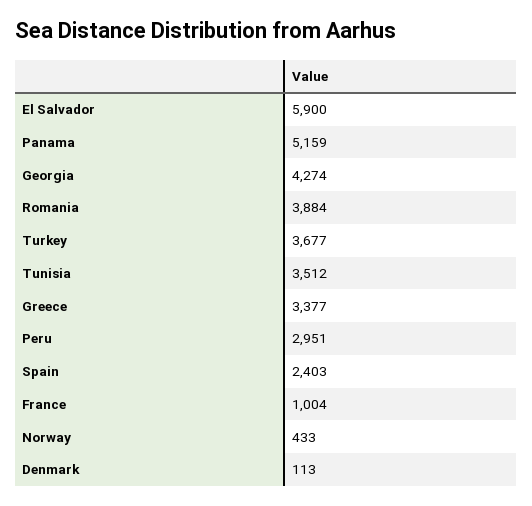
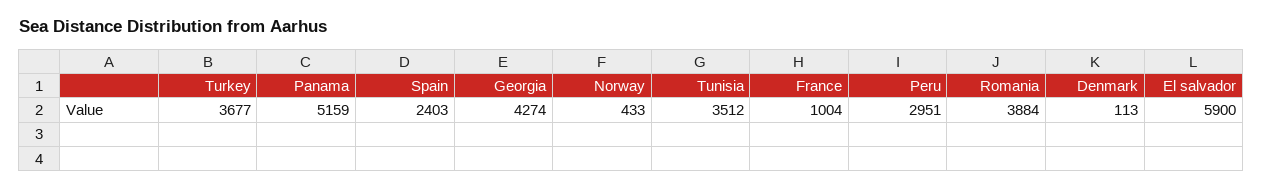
Greece: 3377 -> none

